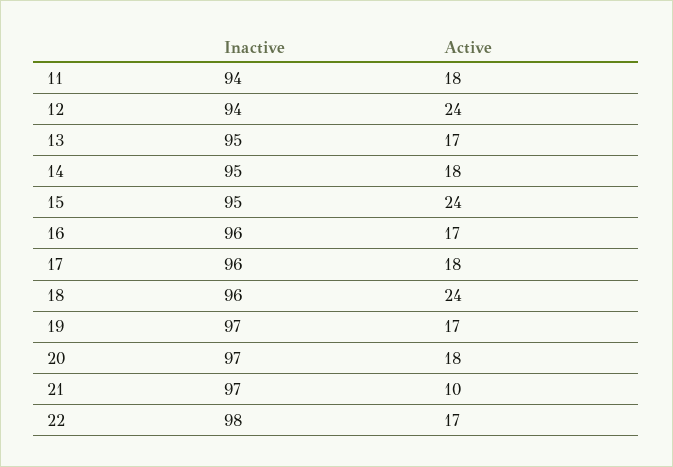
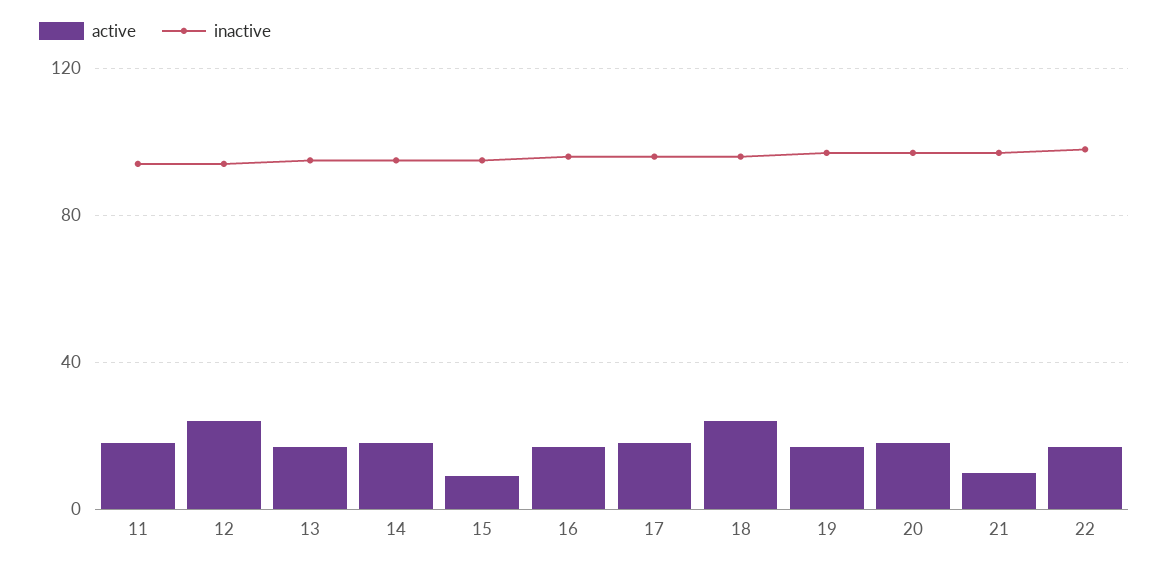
Active, 15: 24 -> 10

